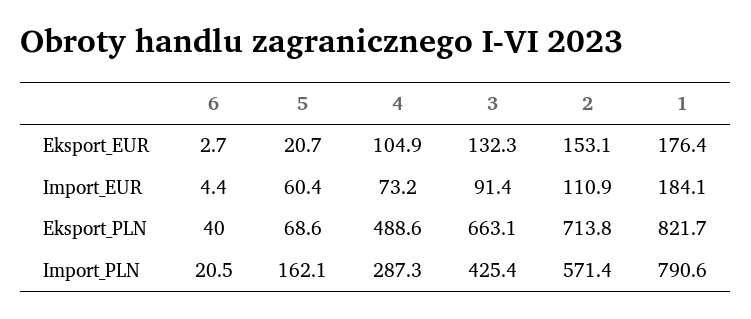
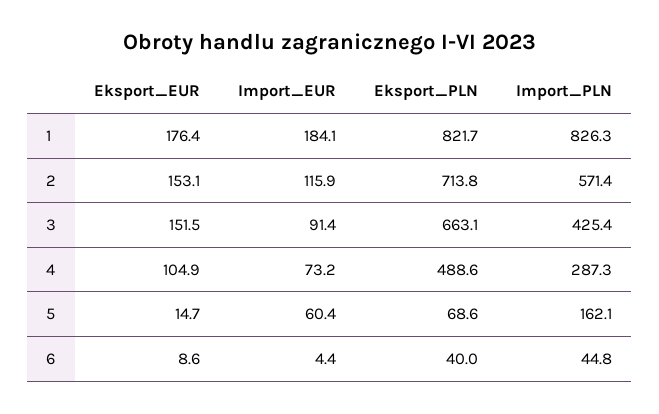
6, Eksport_EUR: 2.7 -> 8.6
5, Eksport_EUR: 20.7 -> 14.7
3, Eksport_EUR: 132.3 -> 151.5
2, Import_EUR: 110.9 -> 115.9
6, Import_PLN: 20.5 -> 44.8
1, Import_PLN: 790.6 -> 826.3

